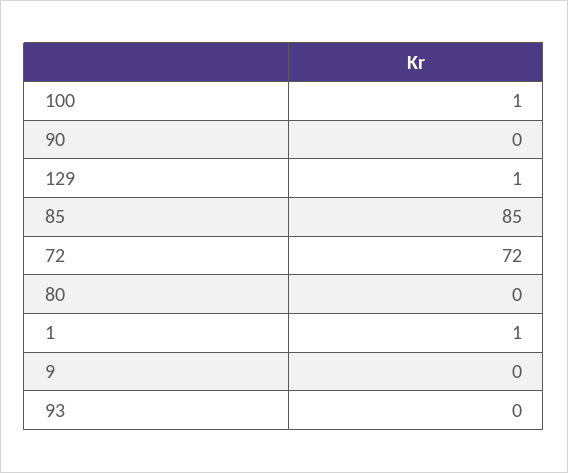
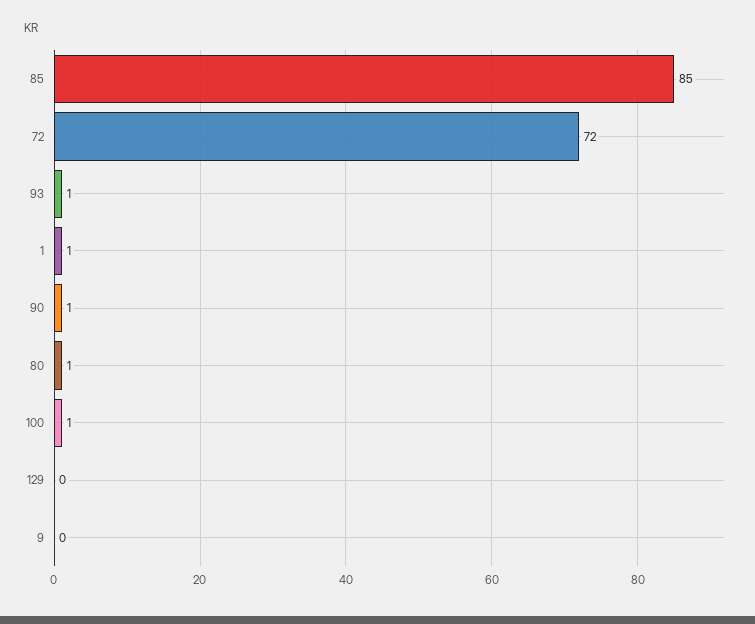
90: 0 -> 1
129: 1 -> 0
80: 0 -> 1
93: 0 -> 1

